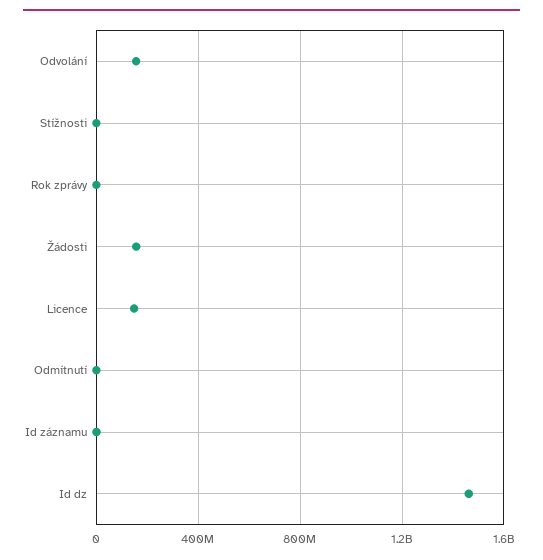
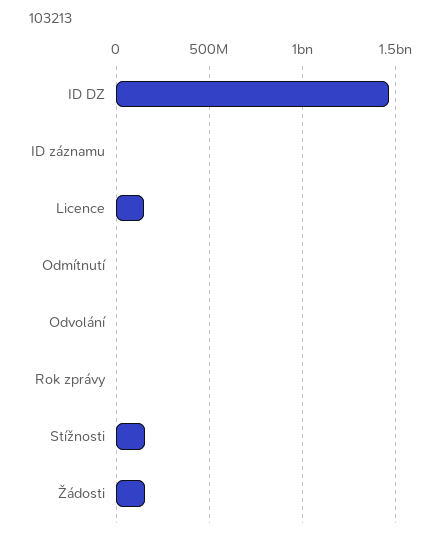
Odvolání: 150000000 -> 0
Stížnosti: 0 -> 150000000

